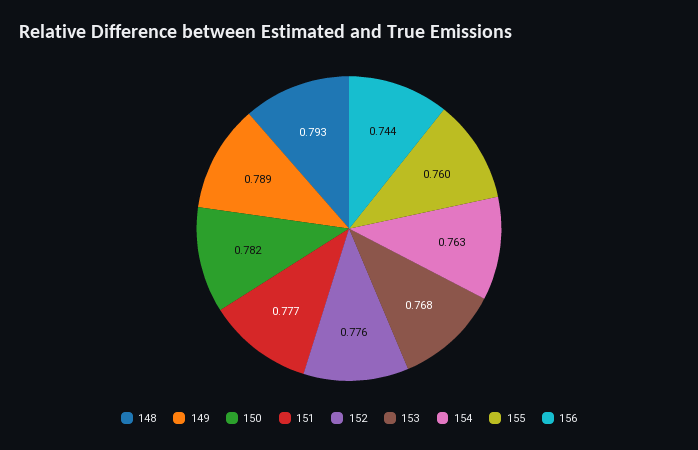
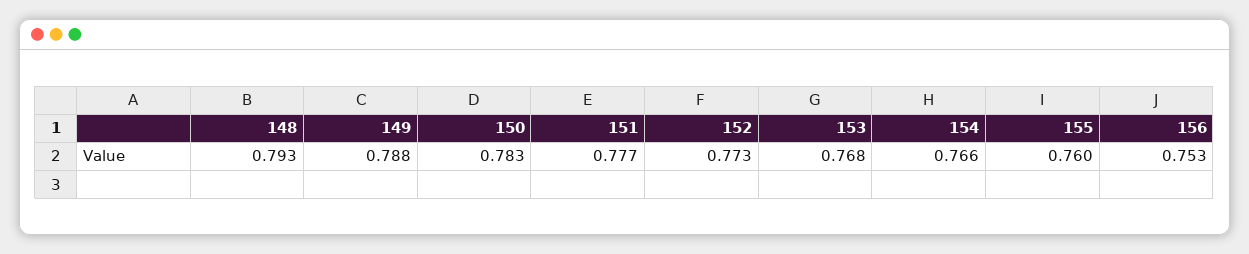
149: 0.789 -> 0.788
150: 0.782 -> 0.783
152: 0.776 -> 0.773
154: 0.763 -> 0.766
156: 0.744 -> 0.753

